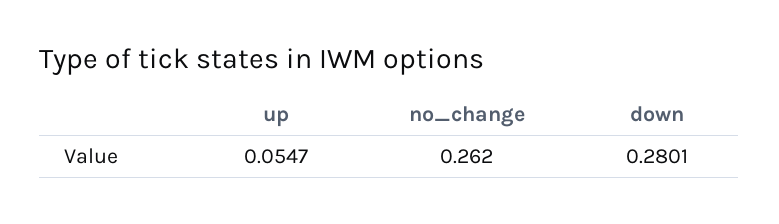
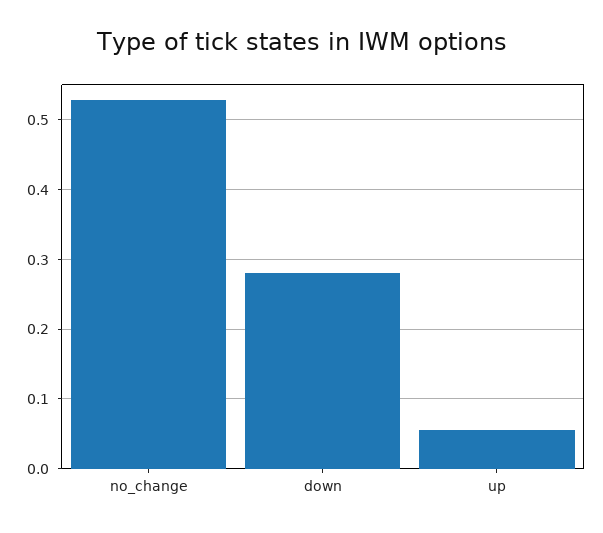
no_change: 0.262 -> 0.53

